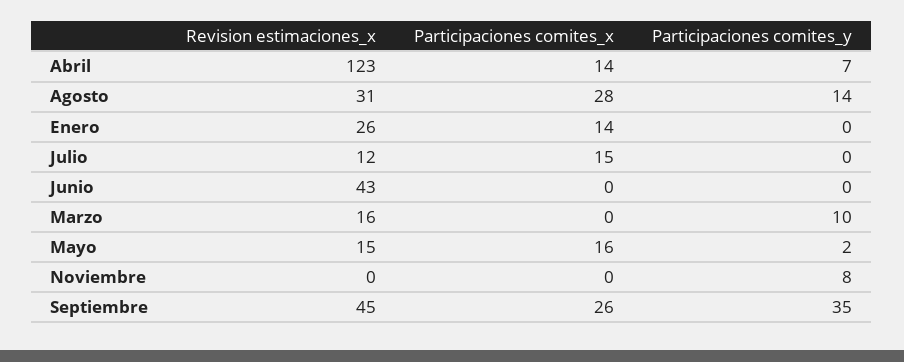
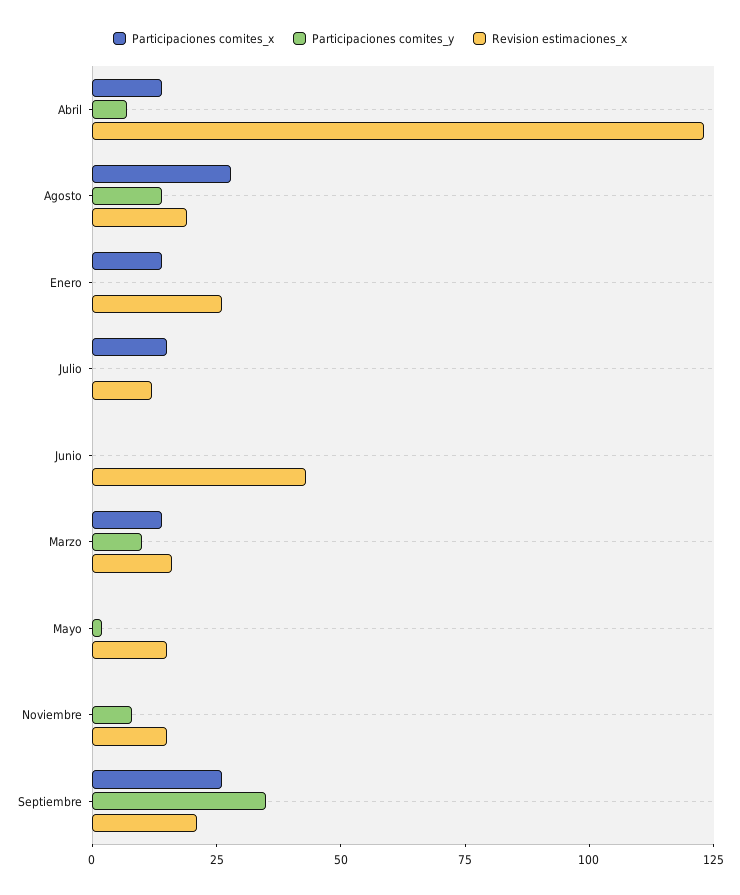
Revision estimaciones_x, Agosto: 31 -> 20
Participaciones comites_x, Marzo: 0 -> 15
Participaciones comites_x, Mayo: 16 -> 0
Revision estimaciones_x, Noviembre: 0 -> 15
Revision estimaciones_x, Septiembre: 45 -> 20

